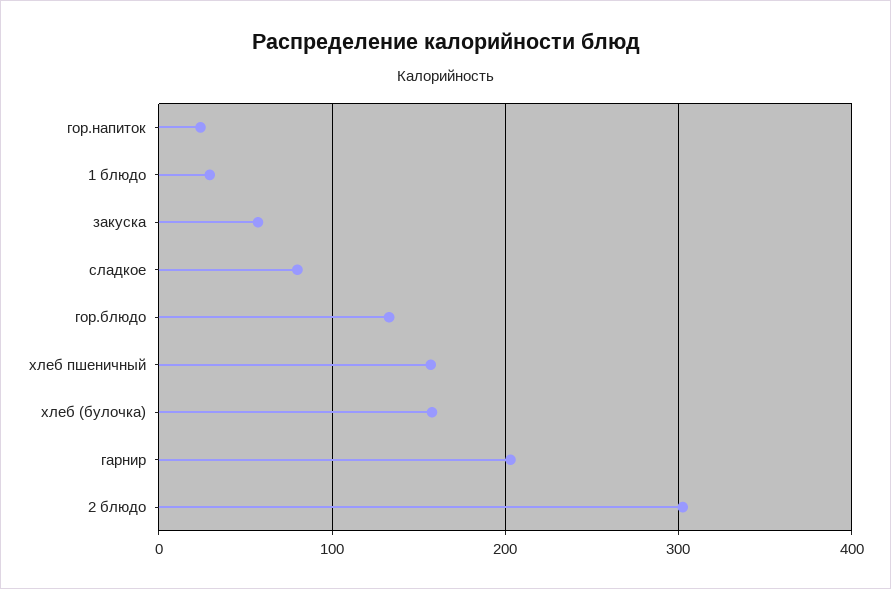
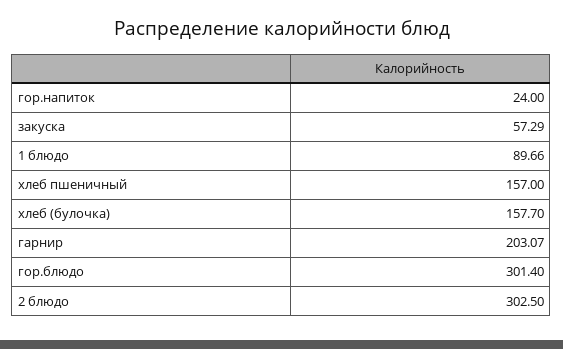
1 блюдо: 30 -> 89.66
сладкое: 80 -> none
гор.блюдо: 130 -> 301.4

